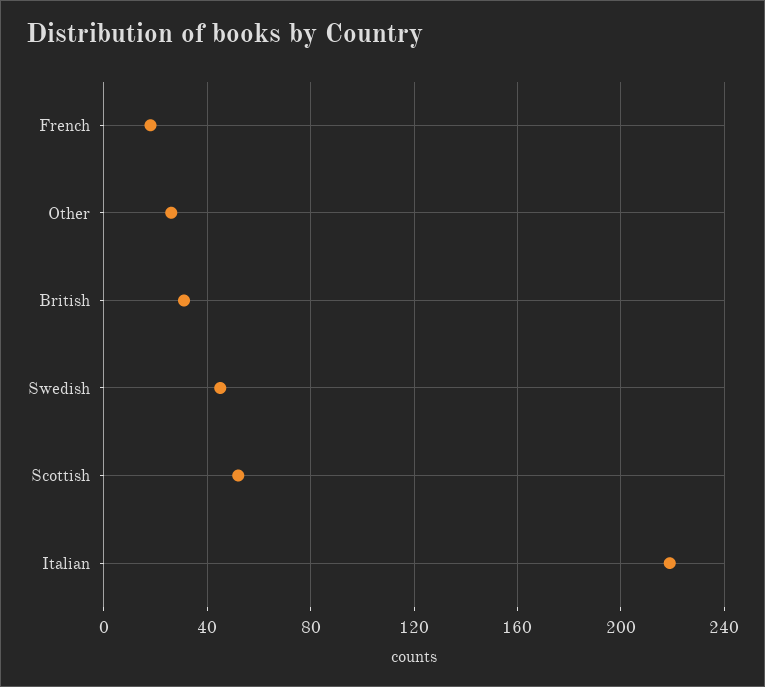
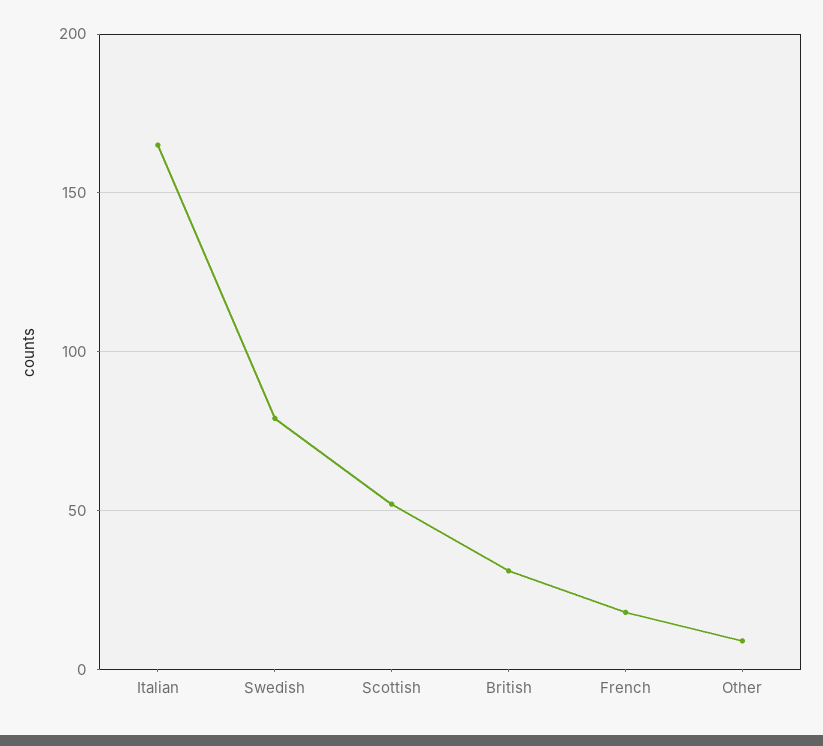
Other: 25 -> 10
Swedish: 45 -> 80
Italian: 220 -> 165

